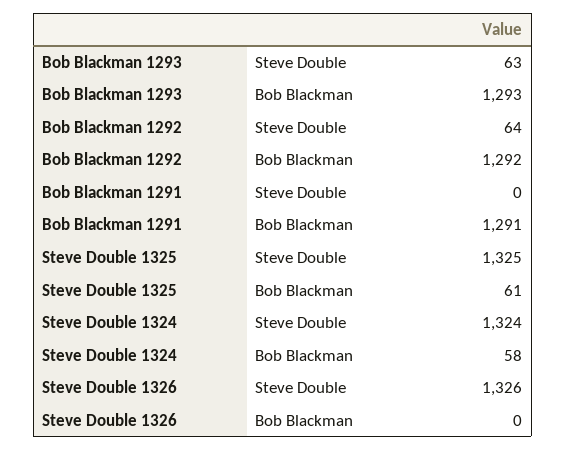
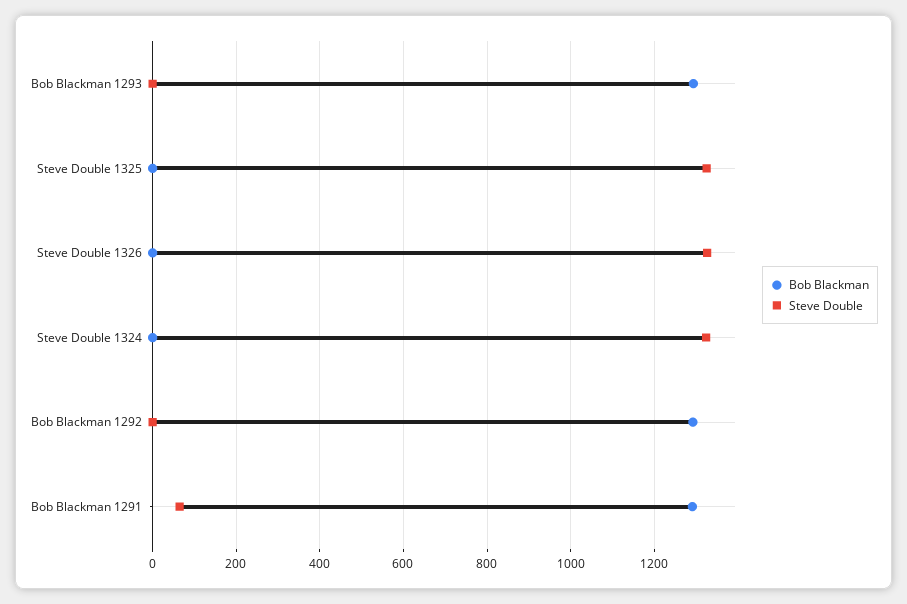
Steve Double, Bob Blackman 1293: 63 -> 0
Steve Double, Bob Blackman 1292: 64 -> 0
Steve Double, Bob Blackman 1291: 0 -> 60
Bob Blackman, Steve Double 1325: 61 -> 0
Bob Blackman, Steve Double 1324: 58 -> 0

